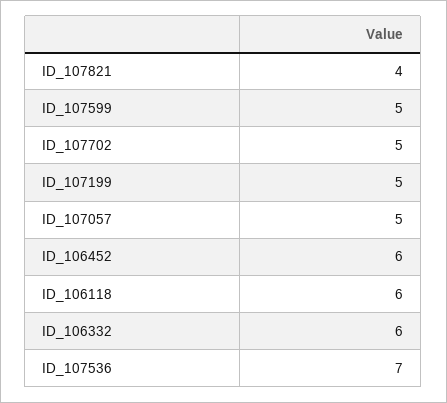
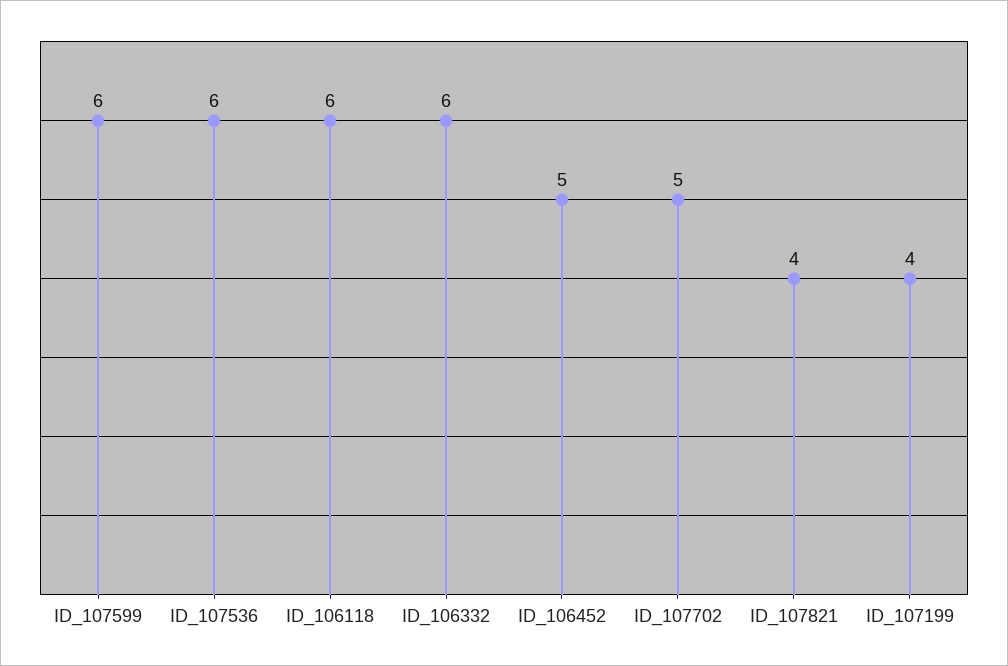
ID_107599: 5 -> 6
ID_107199: 5 -> 4
ID_107057: 5 -> none
ID_106452: 6 -> 5
ID_107536: 7 -> 6

